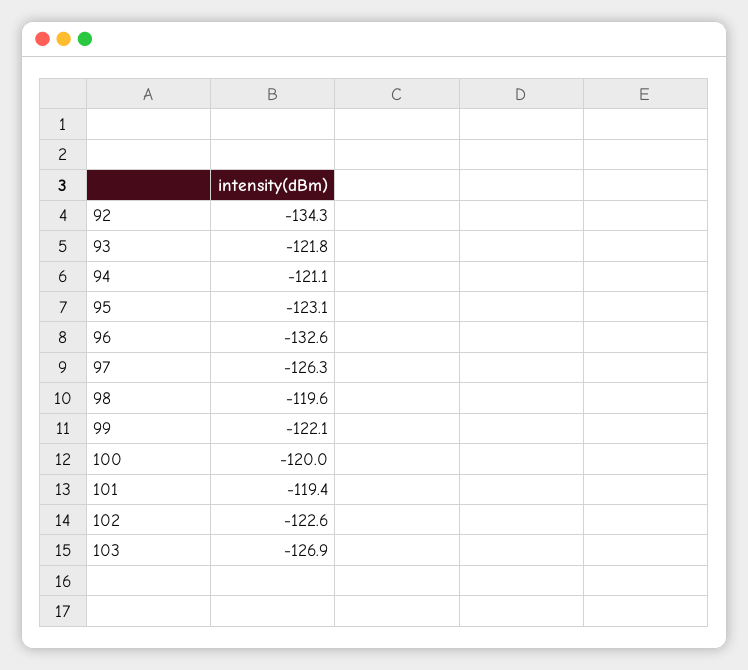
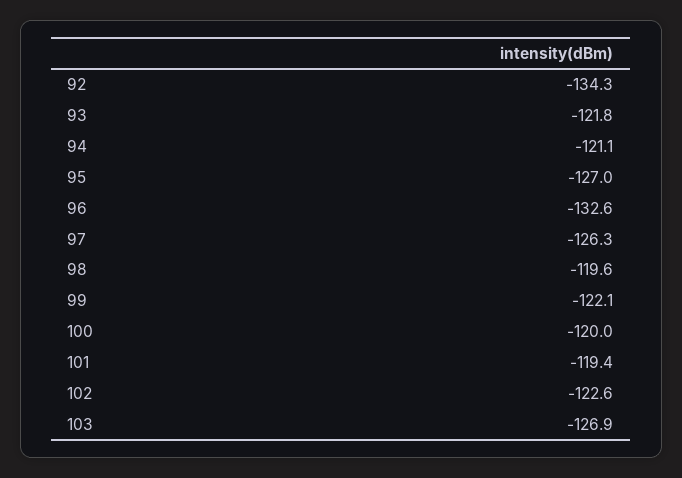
95: -123.1 -> -127

